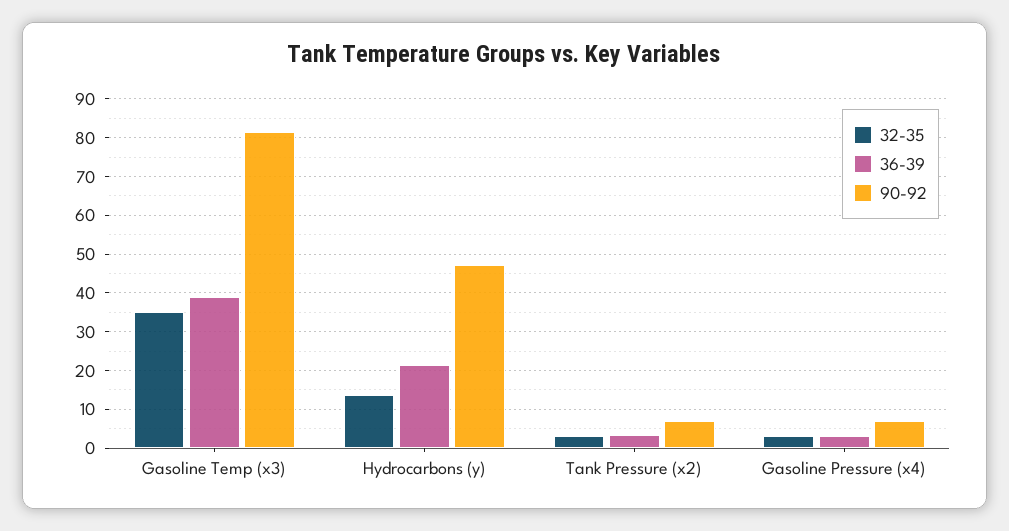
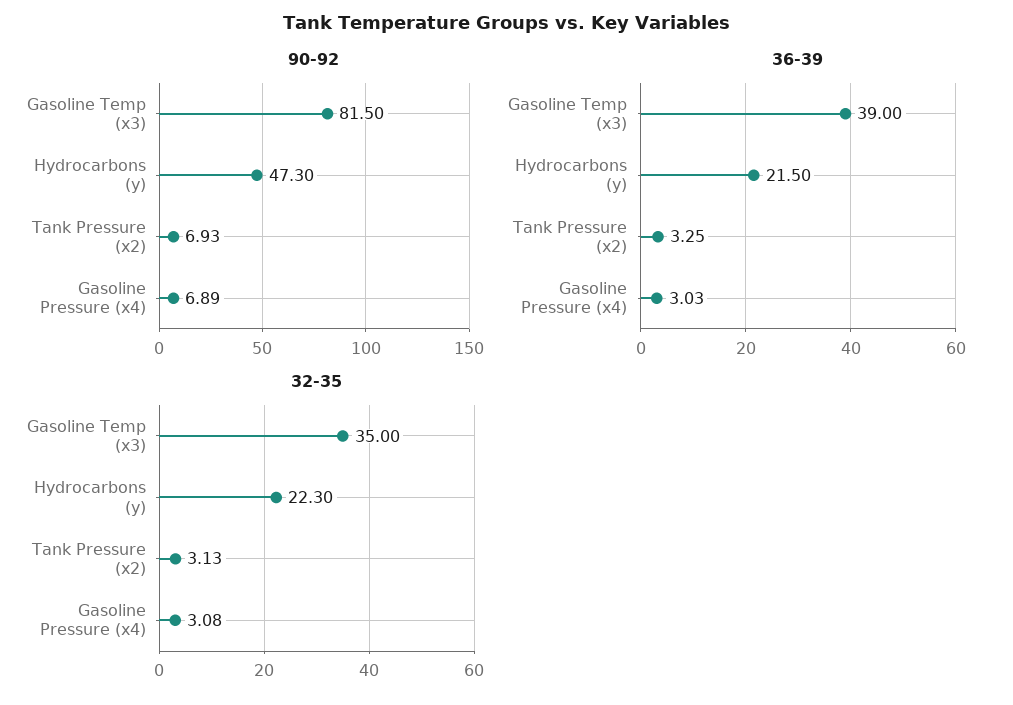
32-35, Hydrocarbons (y): 14 -> 22.3

